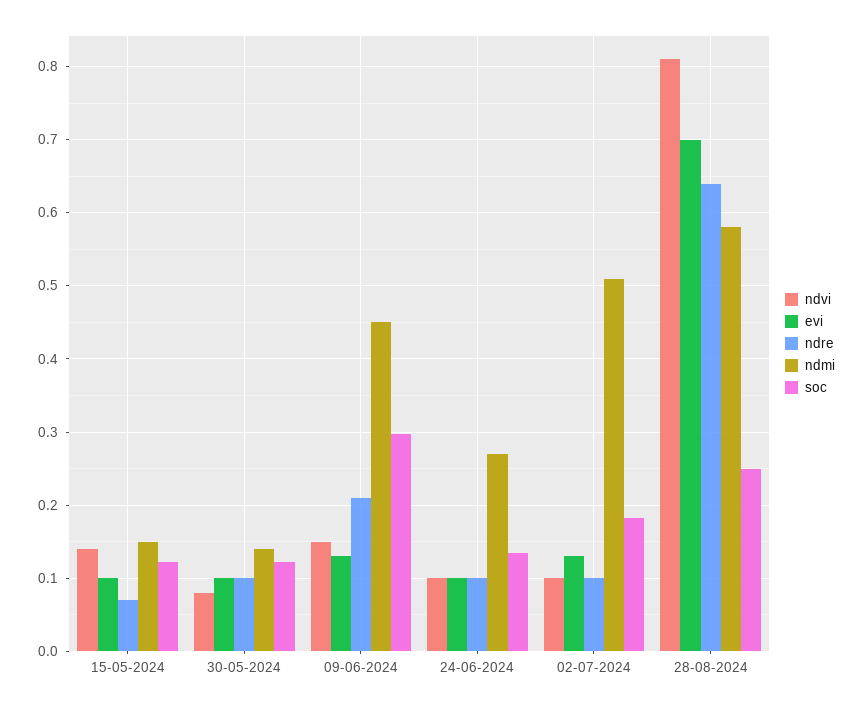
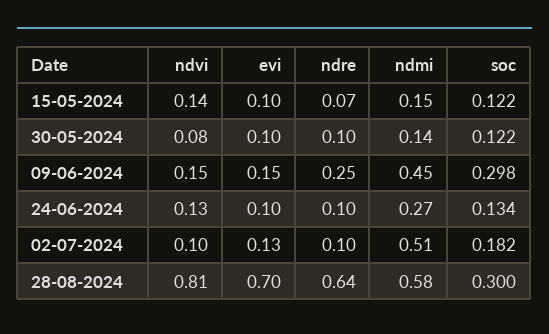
evi, 09-06-2024: 0.13 -> 0.15
ndre, 09-06-2024: 0.21 -> 0.25
ndvi, 24-06-2024: 0.1 -> 0.13
soc, 28-08-2024: 0.25 -> 0.3

